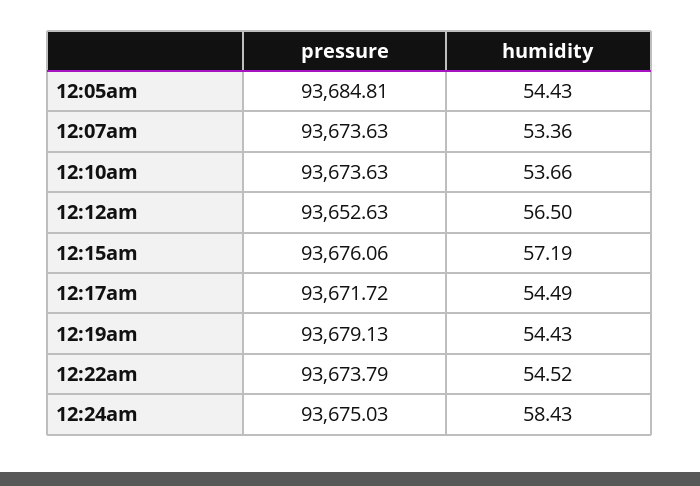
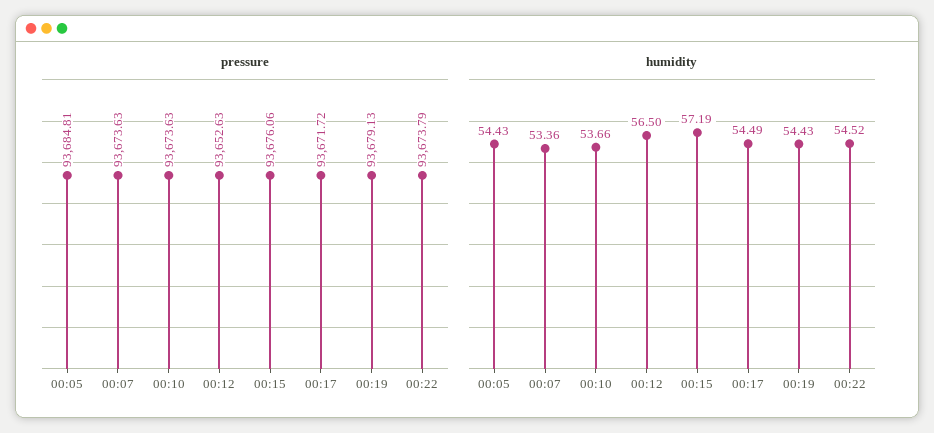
pressure, 12:24am: 93675.03 -> none
humidity, 12:24am: 58.43 -> none

